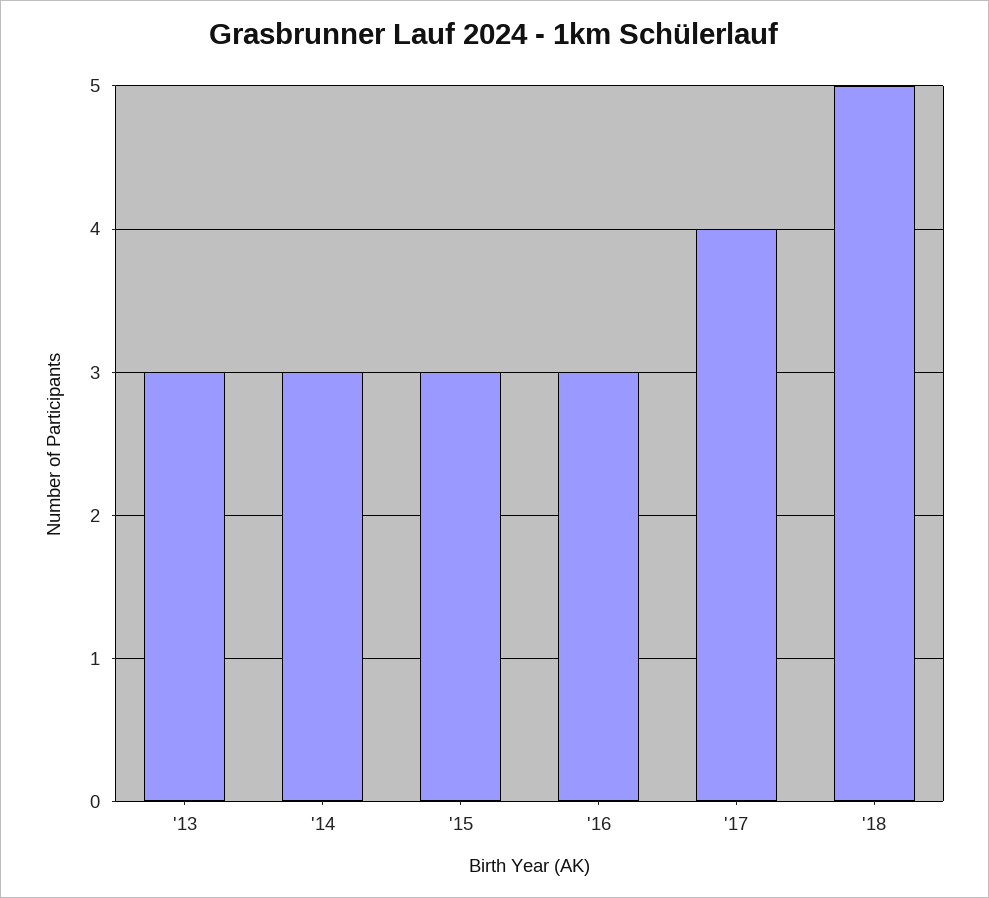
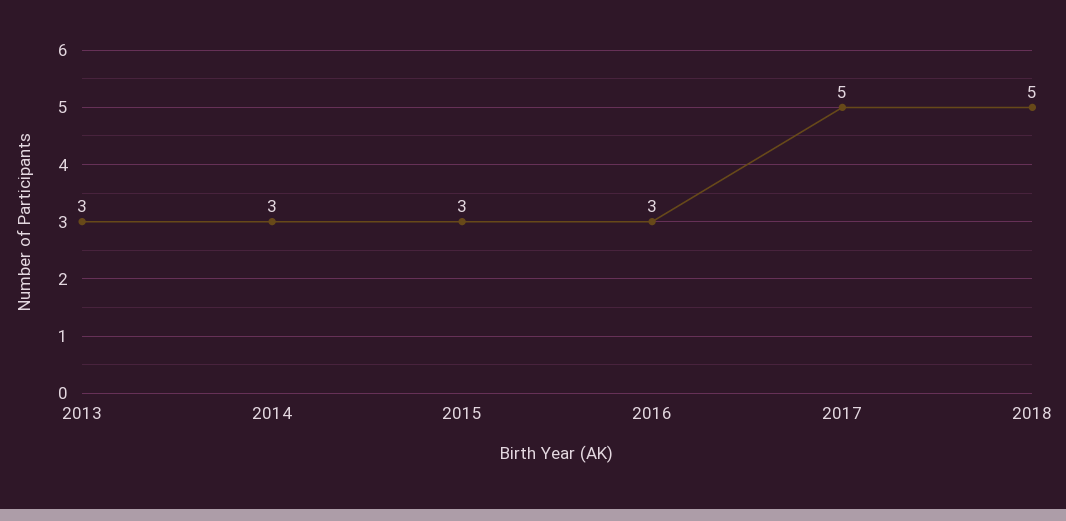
'17: 4 -> 5

